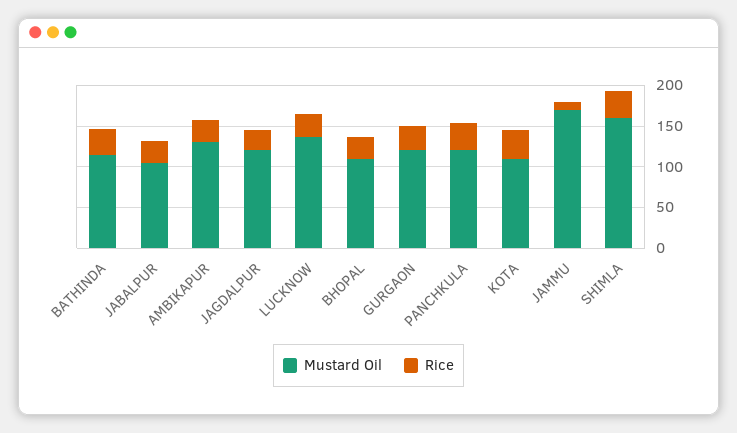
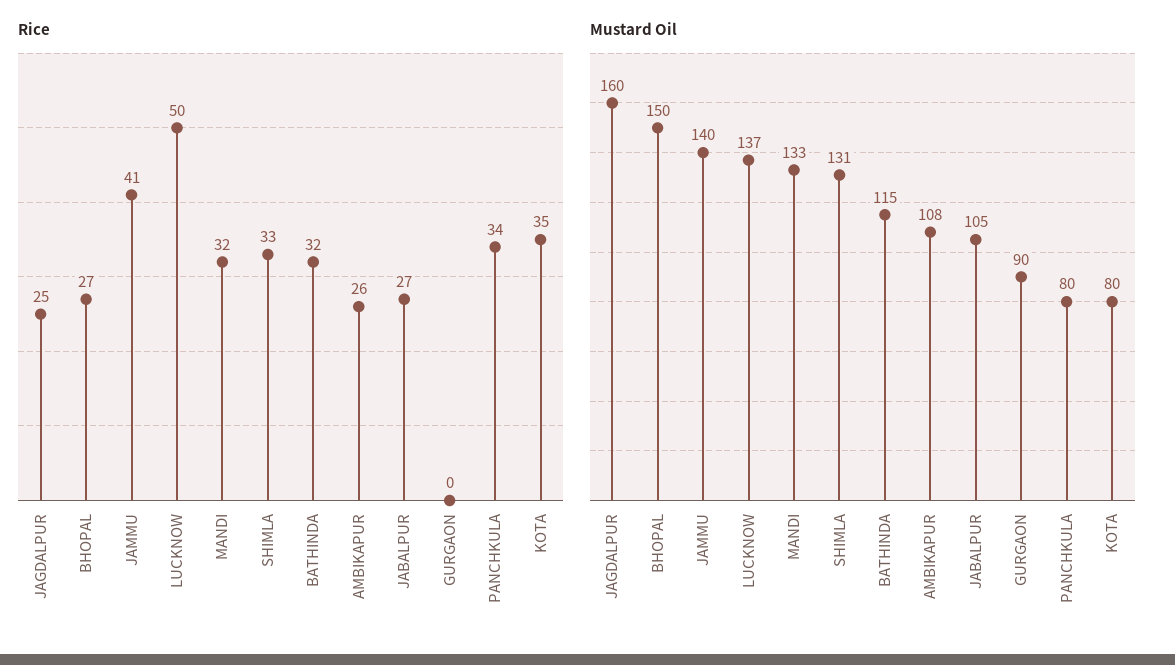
Mustard Oil, AMBIKAPUR: 130 -> 108
Mustard Oil, JAGDALPUR: 120 -> 160
Rice, LUCKNOW: 30 -> 50
Mustard Oil, BHOPAL: 110 -> 150
Mustard Oil, GURGAON: 120 -> 90
Rice, GURGAON: 30 -> 0
Mustard Oil, PANCHKULA: 120 -> 80
Mustard Oil, KOTA: 110 -> 80
Mustard Oil, JAMMU: 170 -> 140
Rice, JAMMU: 10 -> 41
Mustard Oil, SHIMLA: 160 -> 131
Rice, MANDI: none -> 32
Mustard Oil, MANDI: none -> 133

